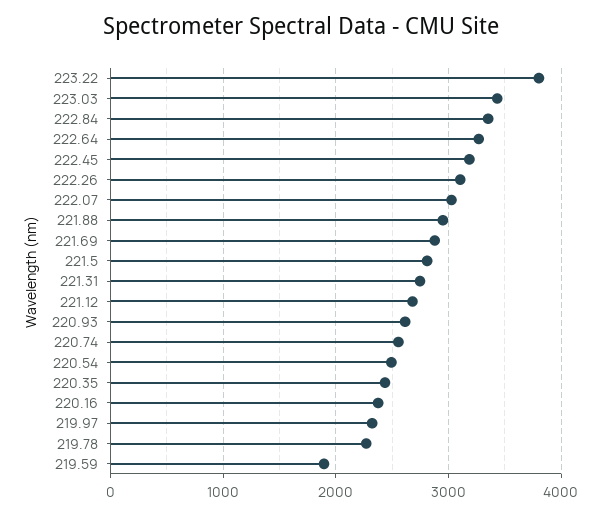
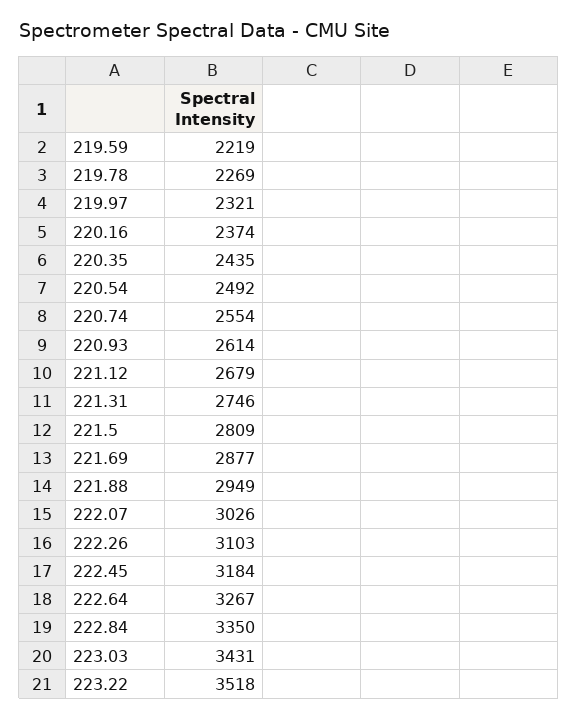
223.22: 3800 -> 3518
219.59: 1900 -> 2219

